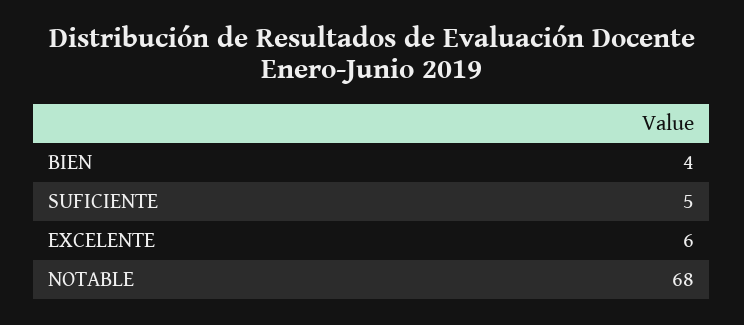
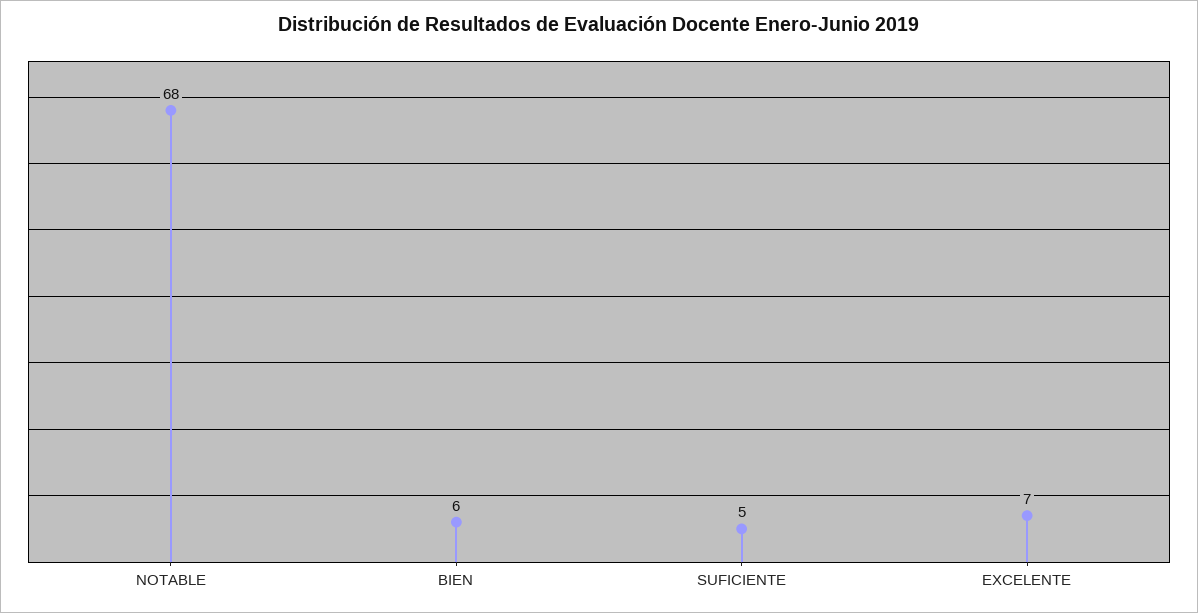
BIEN: 4 -> 6
EXCELENTE: 6 -> 7

